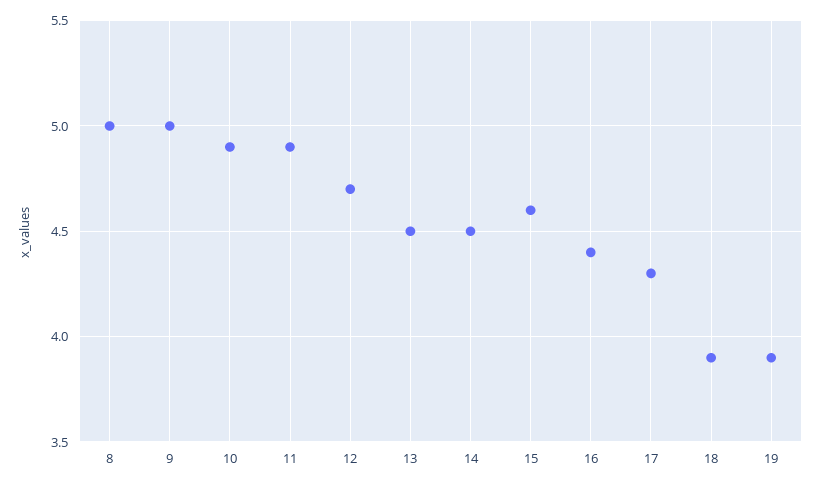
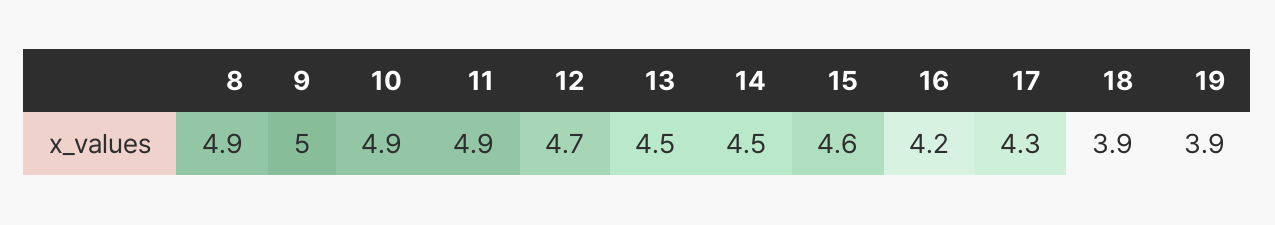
8: 5 -> 4.9
16: 4.4 -> 4.2

